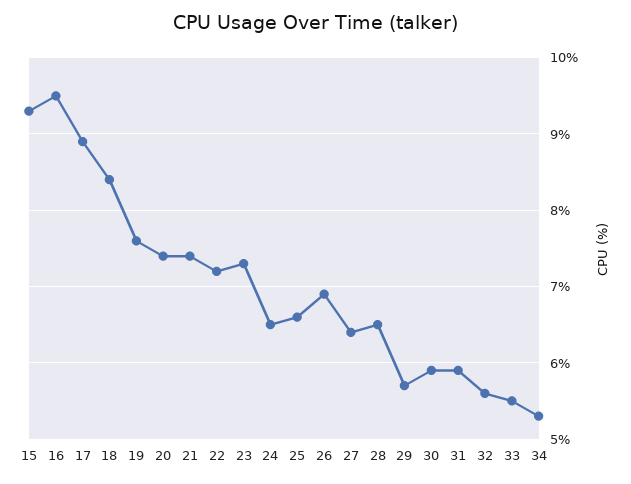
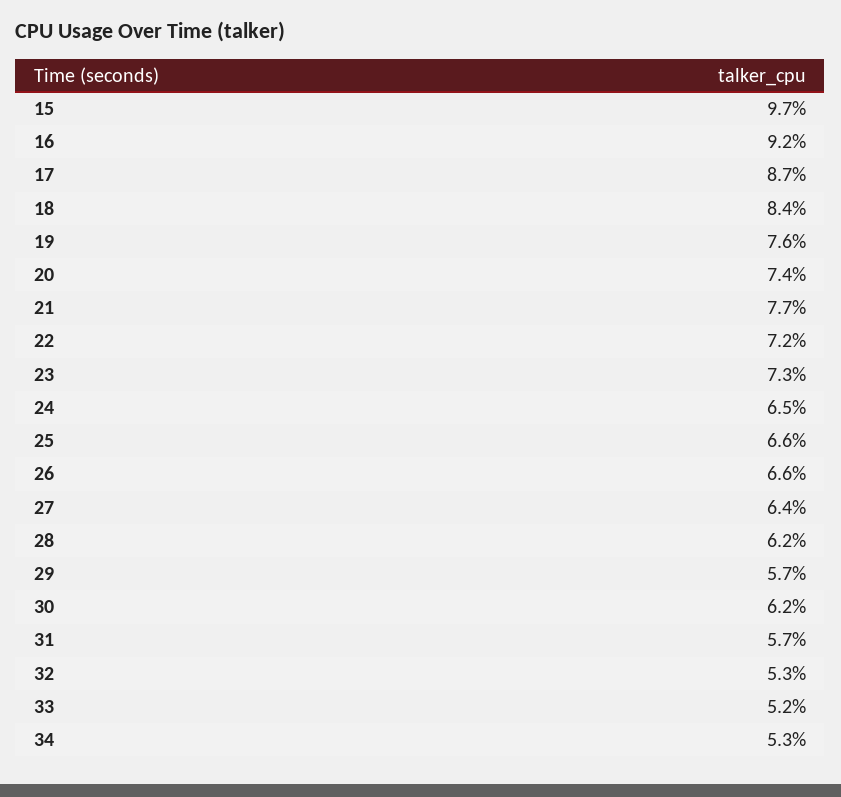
15: 9.3 -> 9.7
16: 9.5 -> 9.2
17: 8.9 -> 8.7
21: 7.4 -> 7.7
26: 6.9 -> 6.6
28: 6.5 -> 6.2
30: 5.9 -> 6.2
31: 5.9 -> 5.7
32: 5.6 -> 5.3
33: 5.5 -> 5.2

